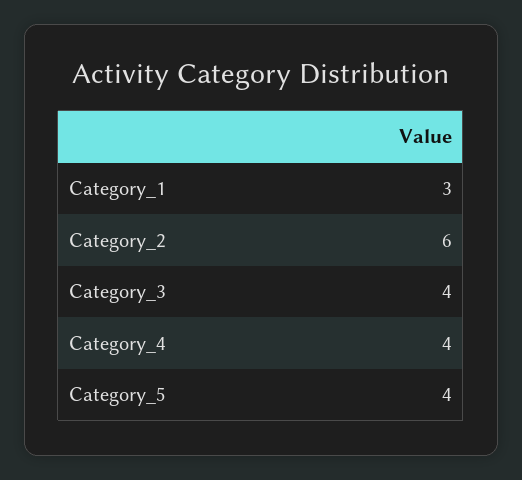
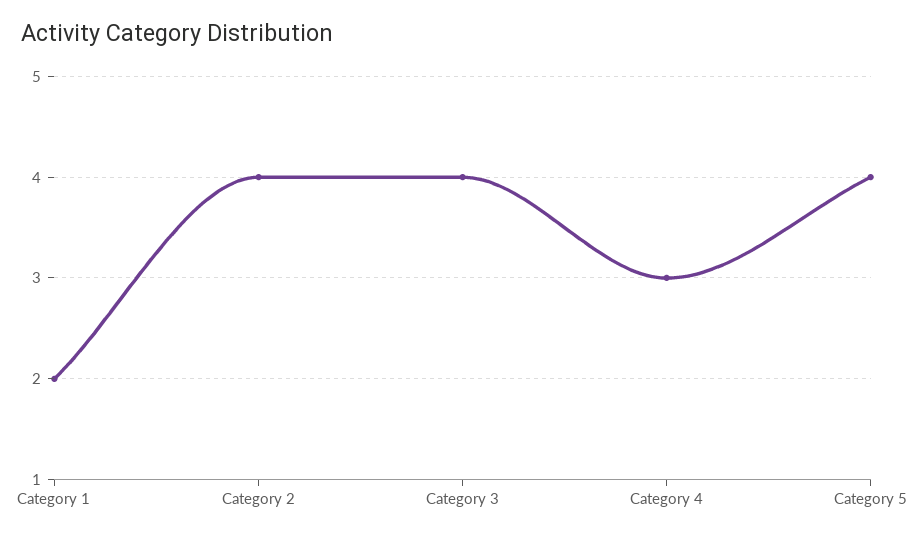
Category_1: 3 -> 2
Category_2: 6 -> 4
Category_4: 4 -> 3

